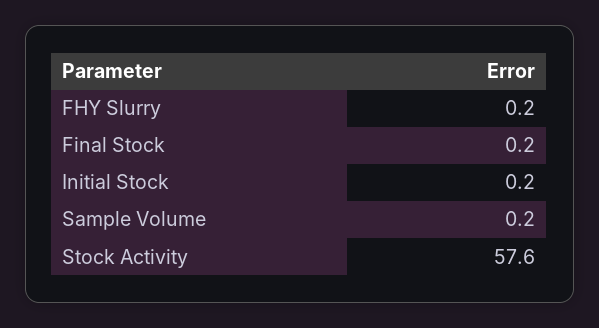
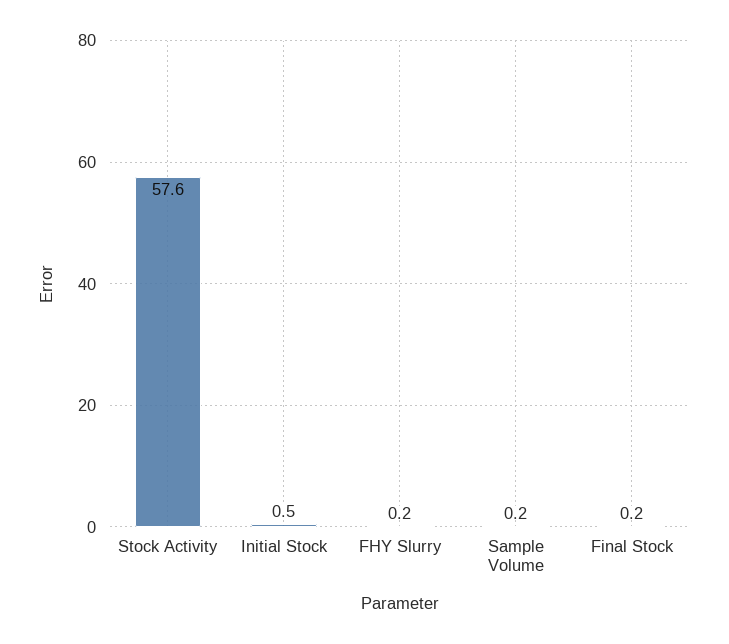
Initial Stock: 0.2 -> 0.5

